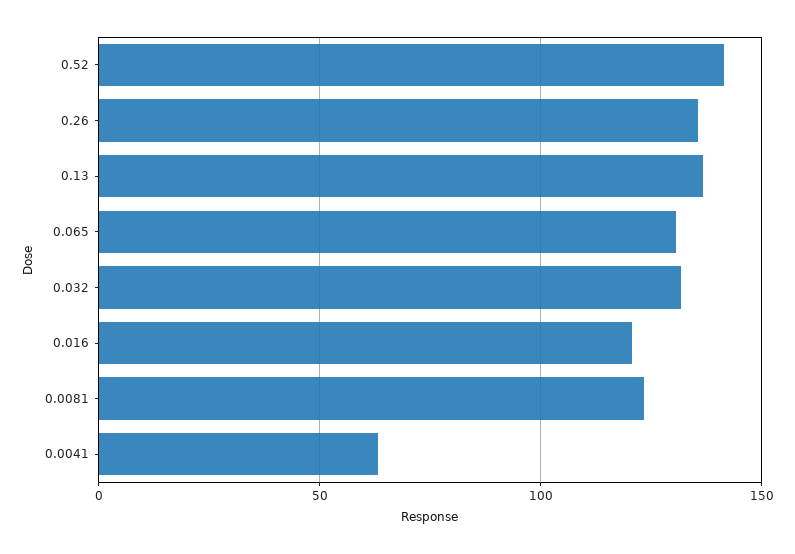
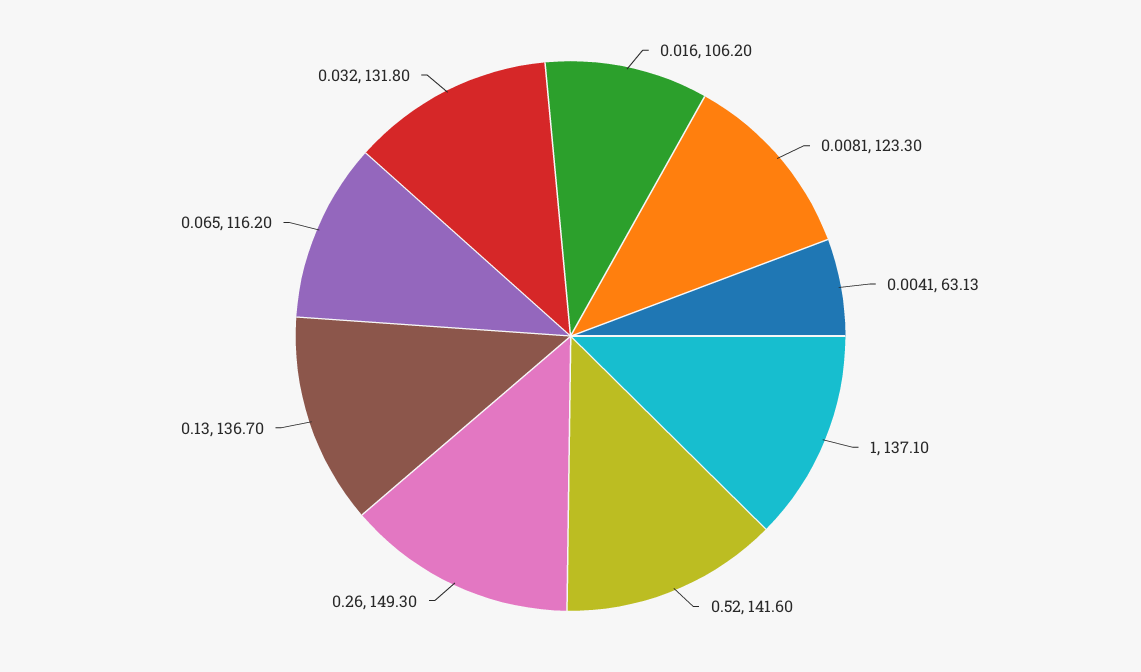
0.26: 135 -> 149.3
0.065: 130 -> 116.2
0.016: 120 -> 106.2
1: none -> 137.1

